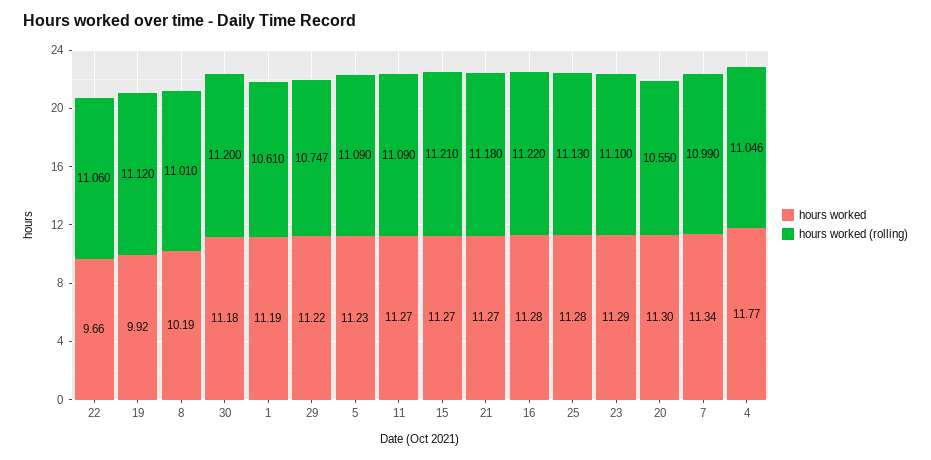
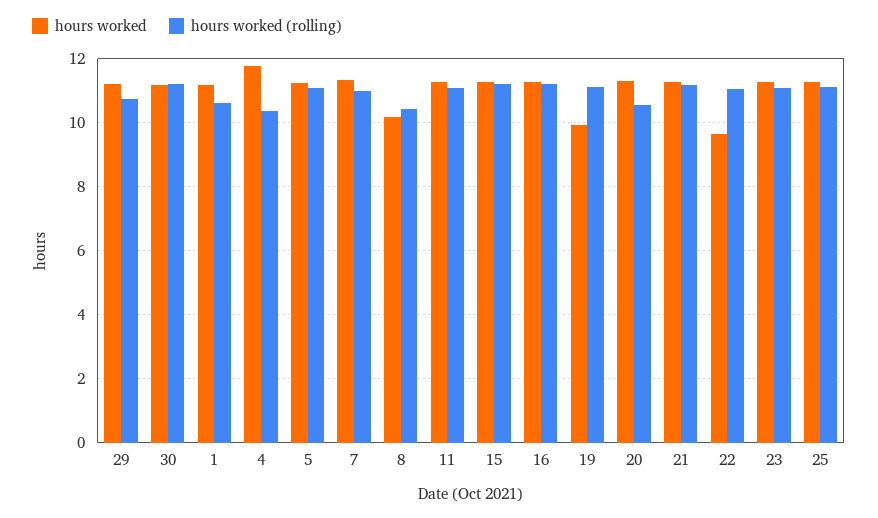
hours worked (rolling), 8: 11.01 -> 10.4
hours worked (rolling), 4: 11.046 -> 10.4

